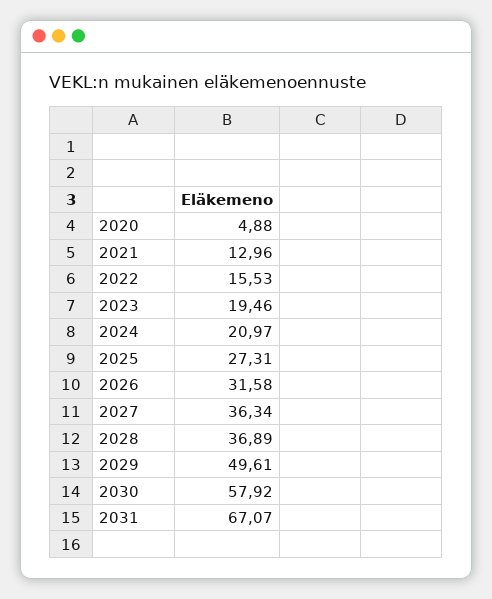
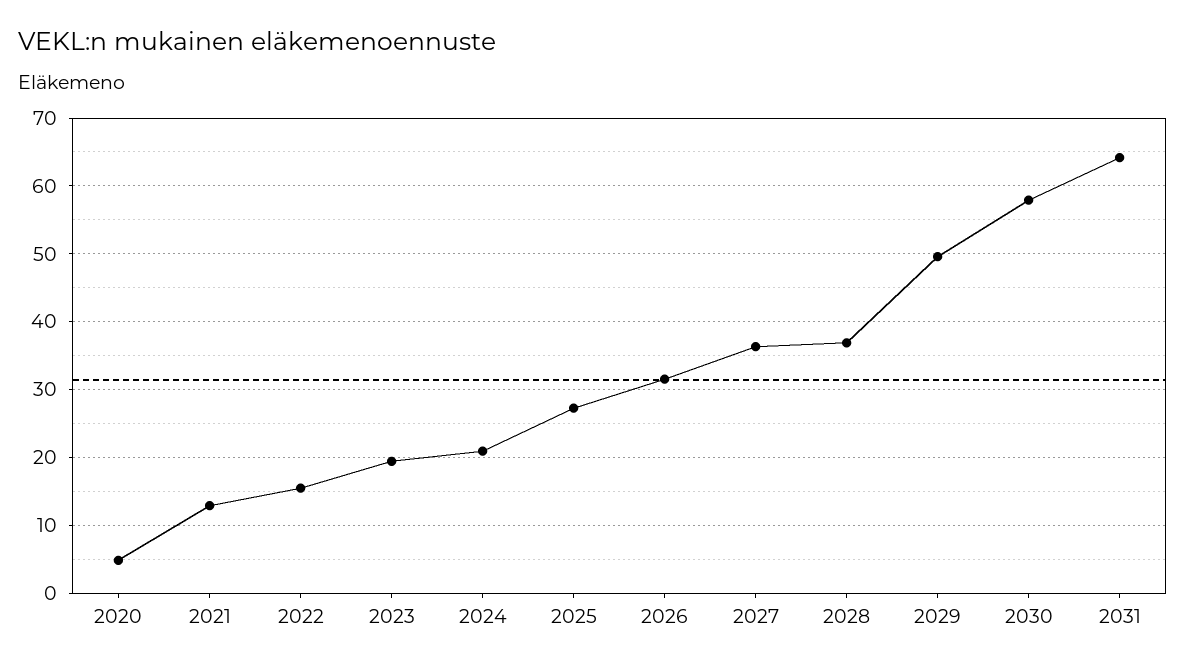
2031: 67.07 -> 64

